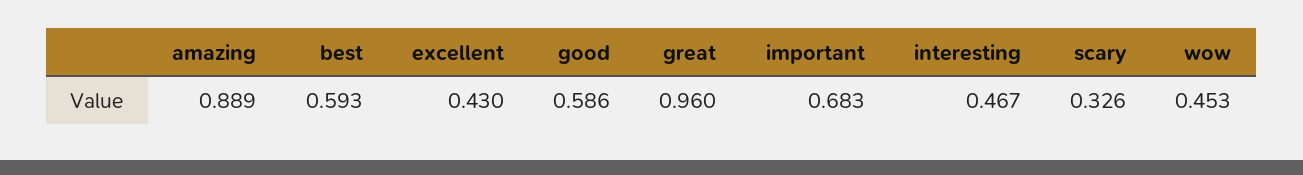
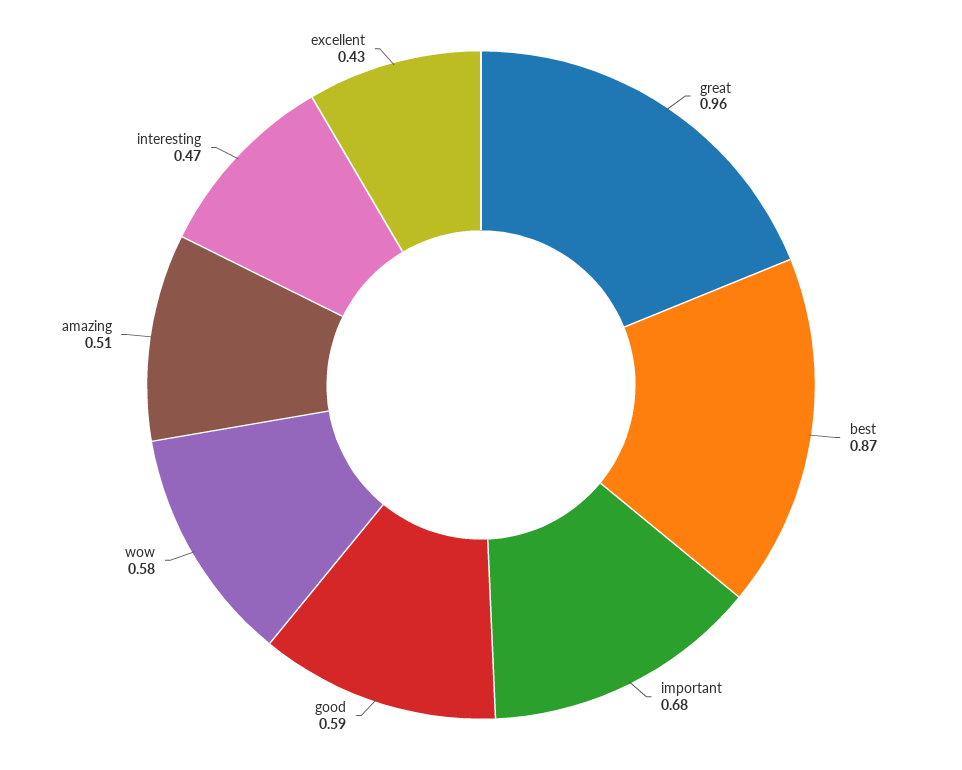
amazing: 0.889 -> 0.51
best: 0.593 -> 0.87
scary: 0.326 -> none
wow: 0.453 -> 0.58

